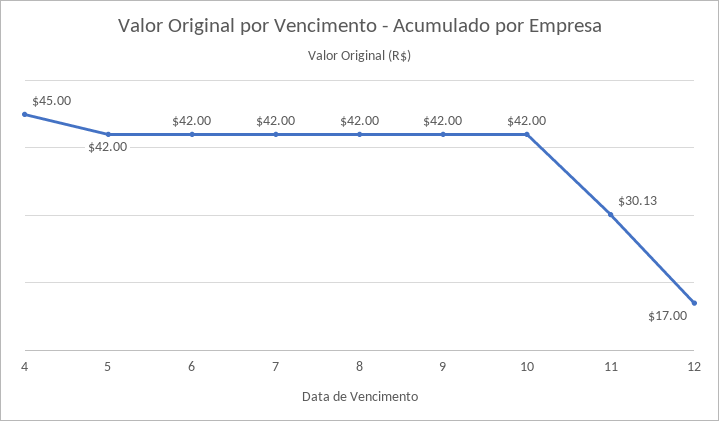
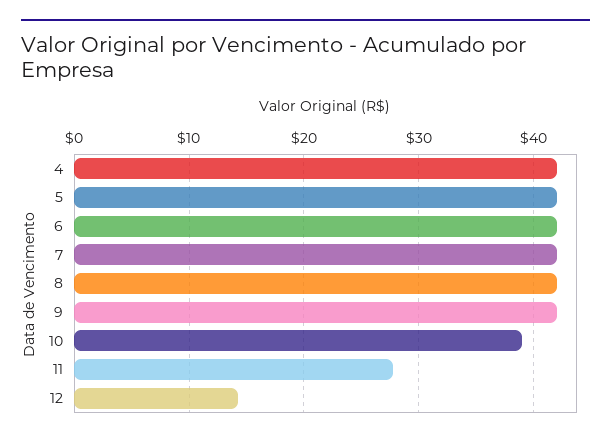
4: 45 -> 42
10: 42 -> 39
11: 30.13 -> 28
12: 17 -> 14

